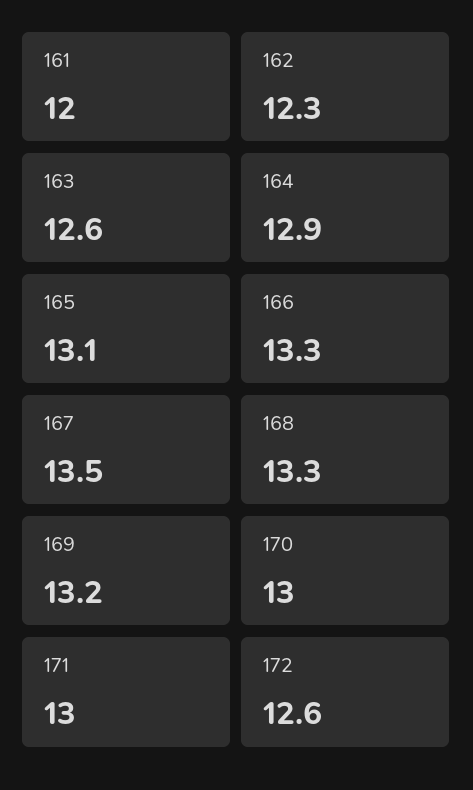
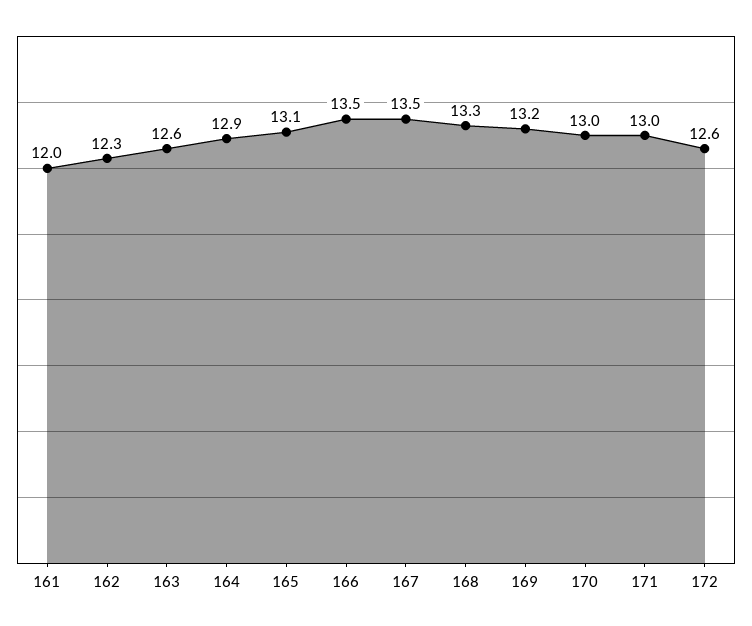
166: 13.3 -> 13.5

